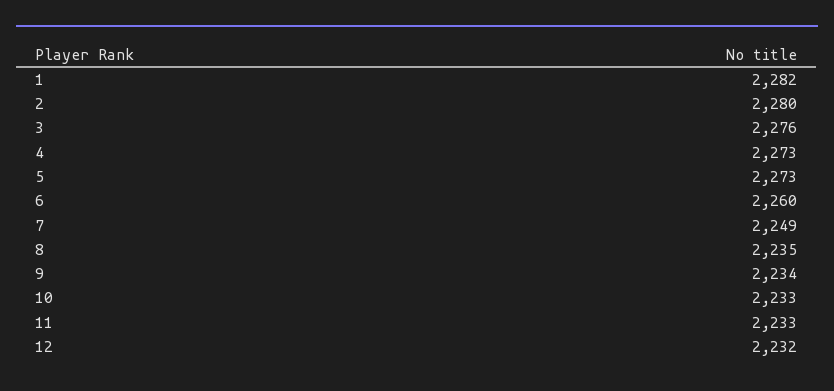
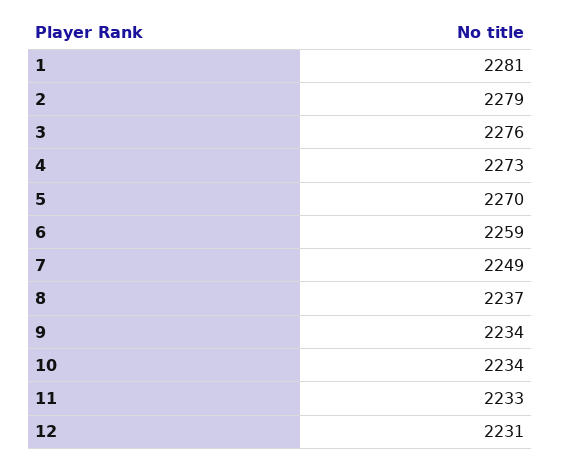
1: 2282 -> 2281
2: 2280 -> 2279
5: 2273 -> 2270
6: 2260 -> 2259
8: 2235 -> 2237
10: 2233 -> 2234
12: 2232 -> 2231

